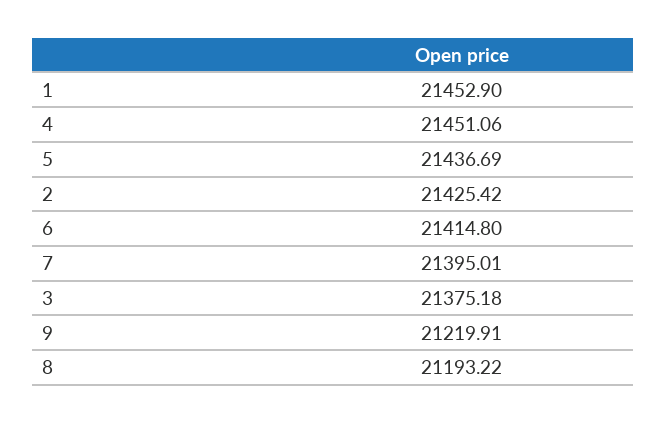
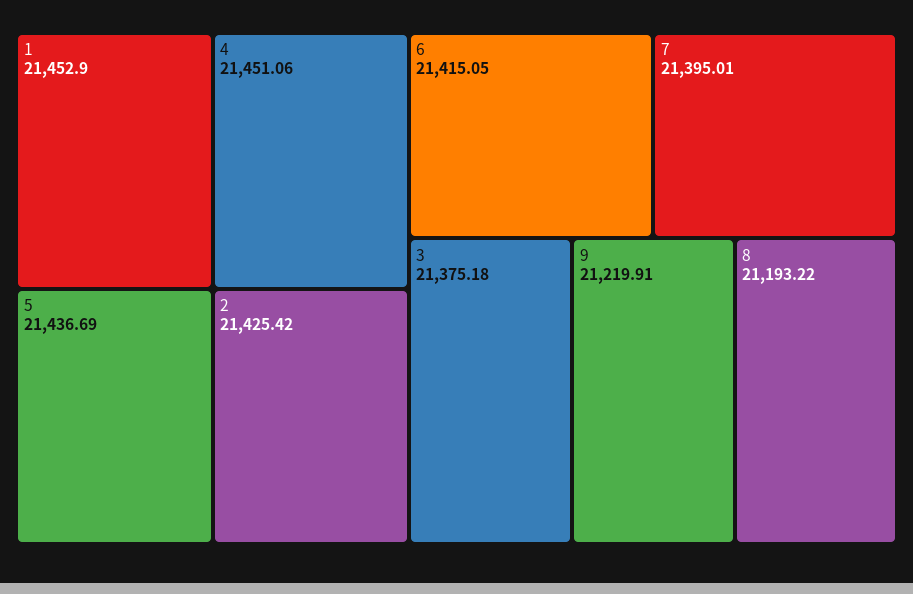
6: 21414.8 -> 21415.05

